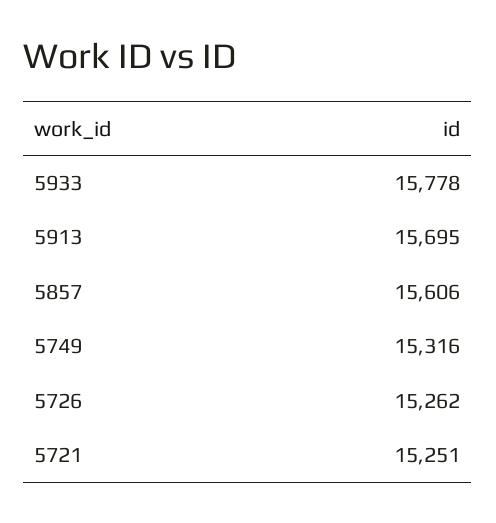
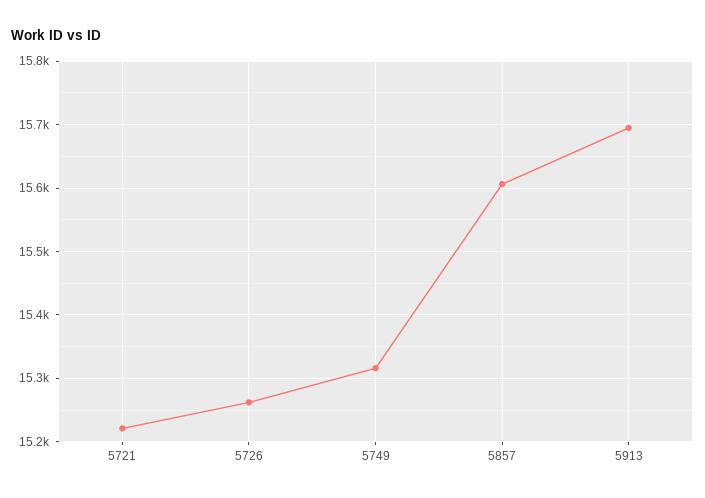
5933: 15778 -> none
5721: 15251 -> 15220

